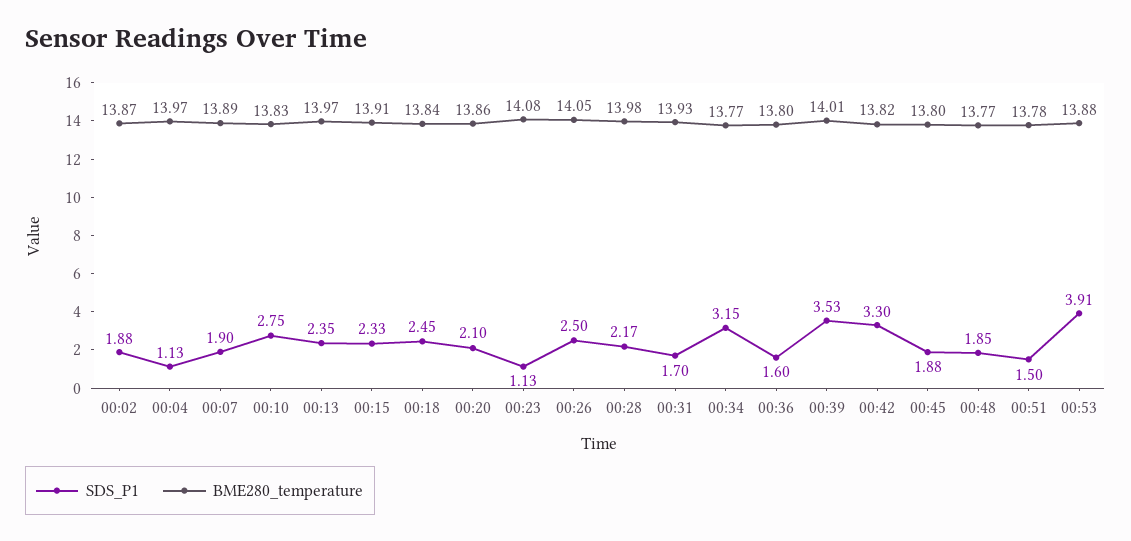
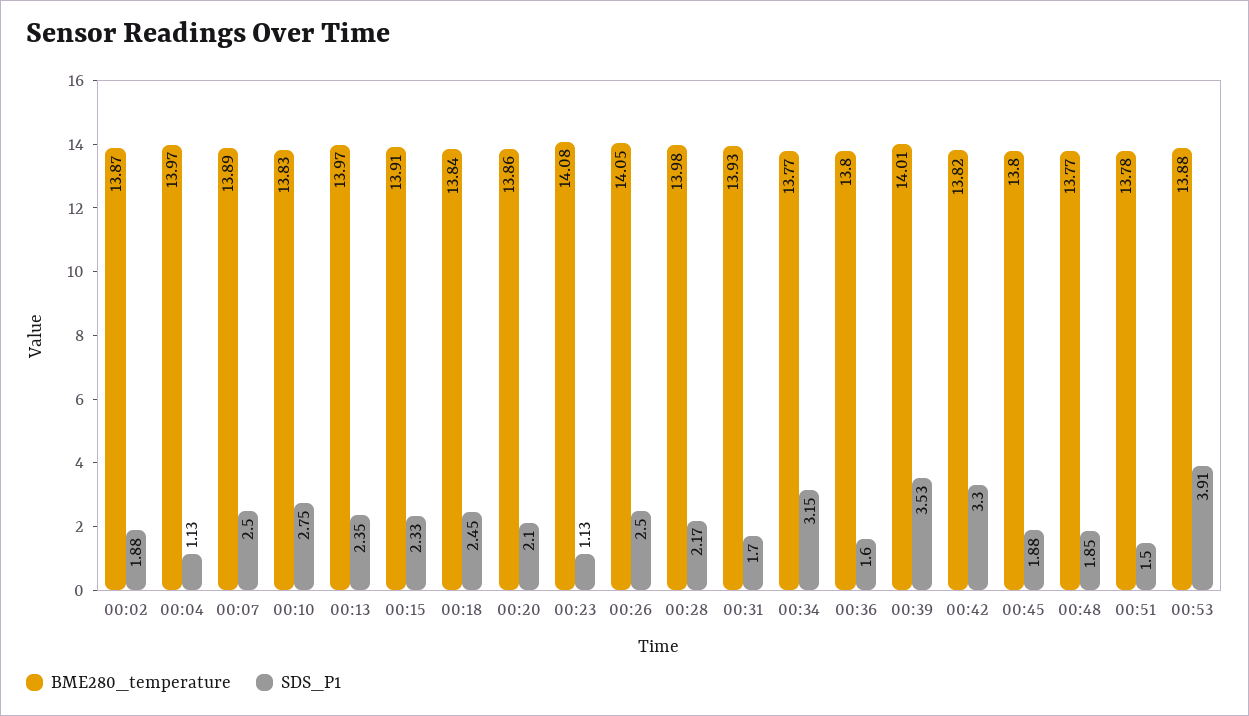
SDS_P1, 00:07: 1.9 -> 2.5

